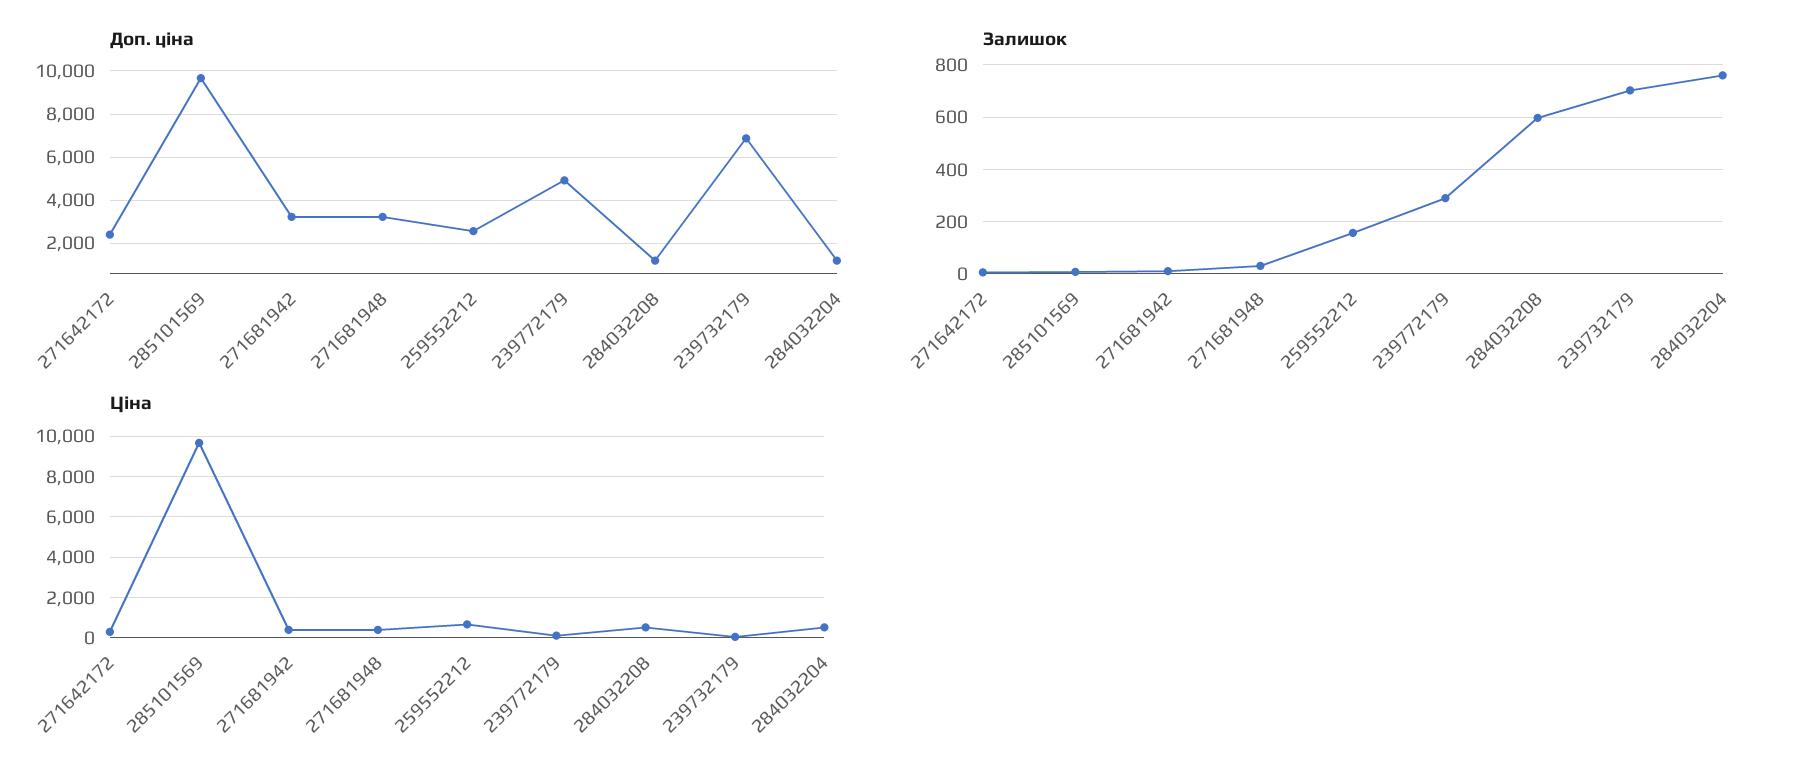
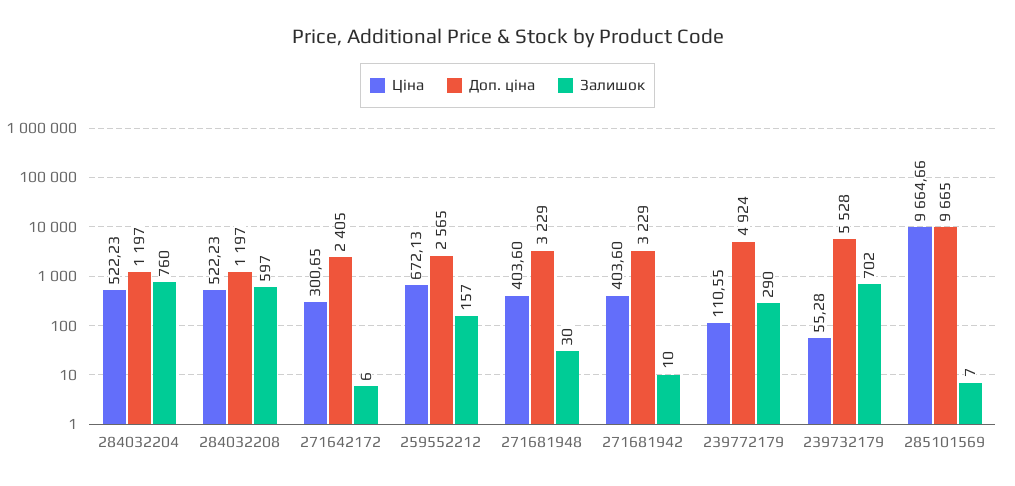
Доп. ціна, 239732179: 7000 -> 5528

